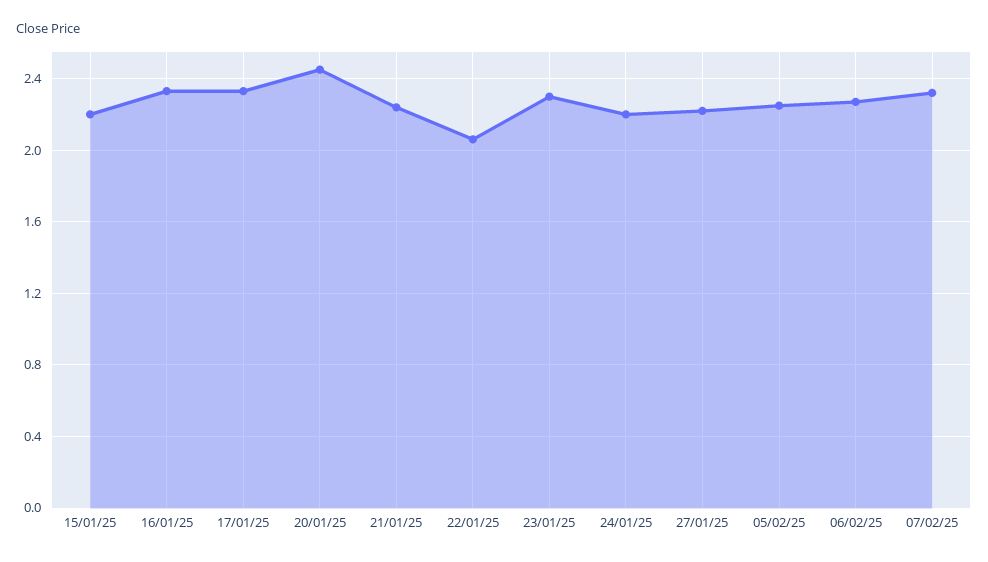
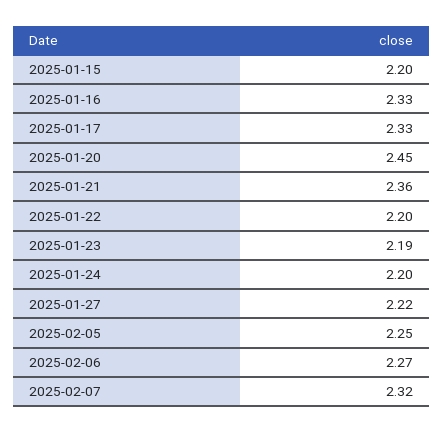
21/01/25: 2.25 -> 2.36
22/01/25: 2.05 -> 2.2
23/01/25: 2.3 -> 2.19

